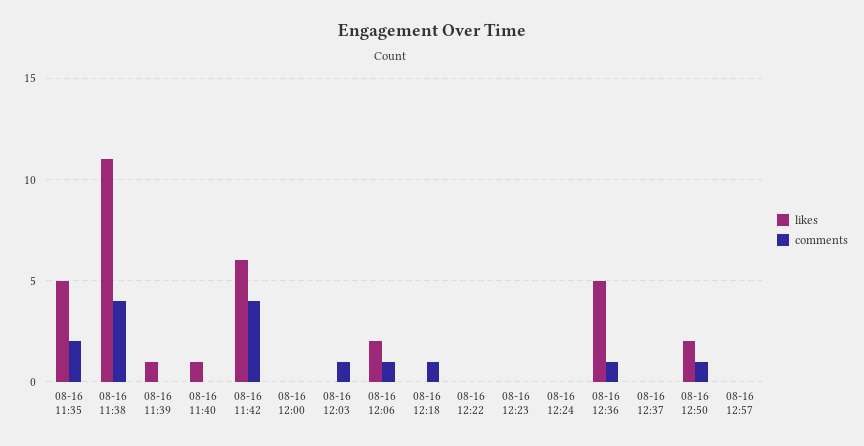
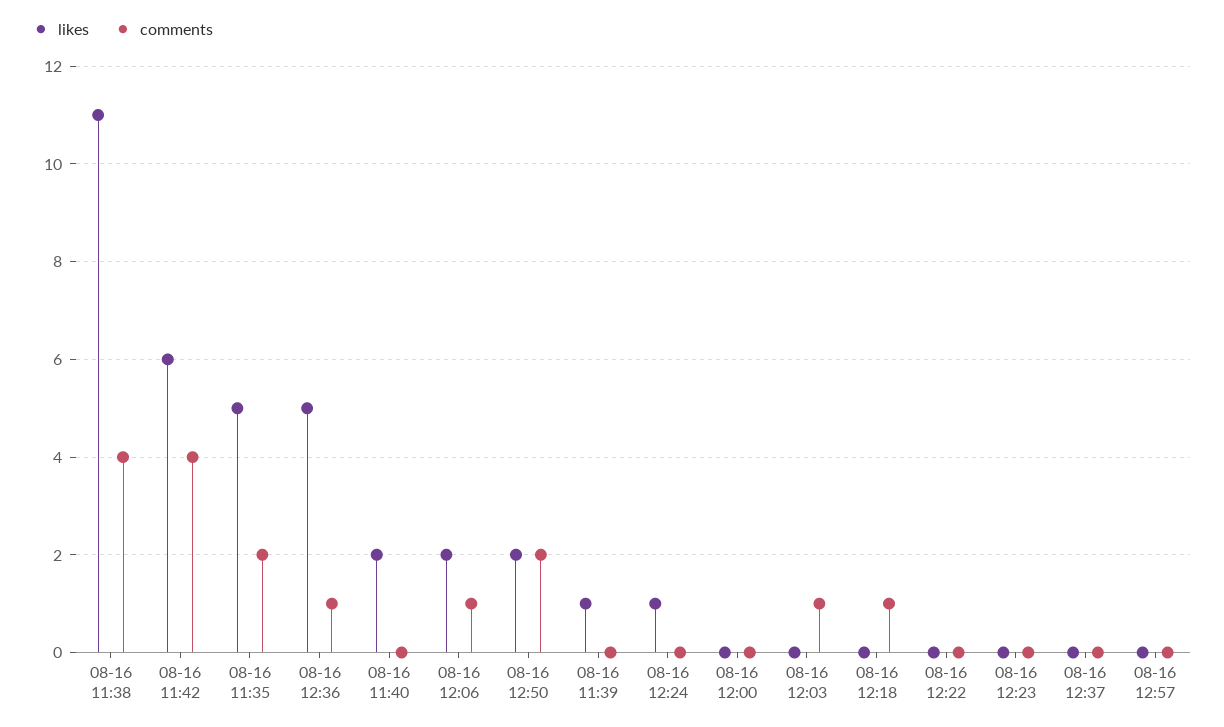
likes, 08-16 11:40: 1 -> 2
likes, 08-16 12:24: 0 -> 1
comments, 08-16 12:50: 1 -> 2

